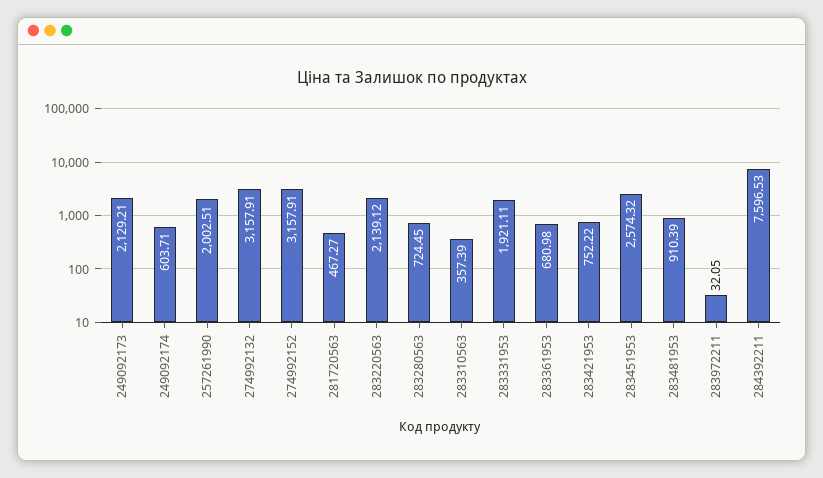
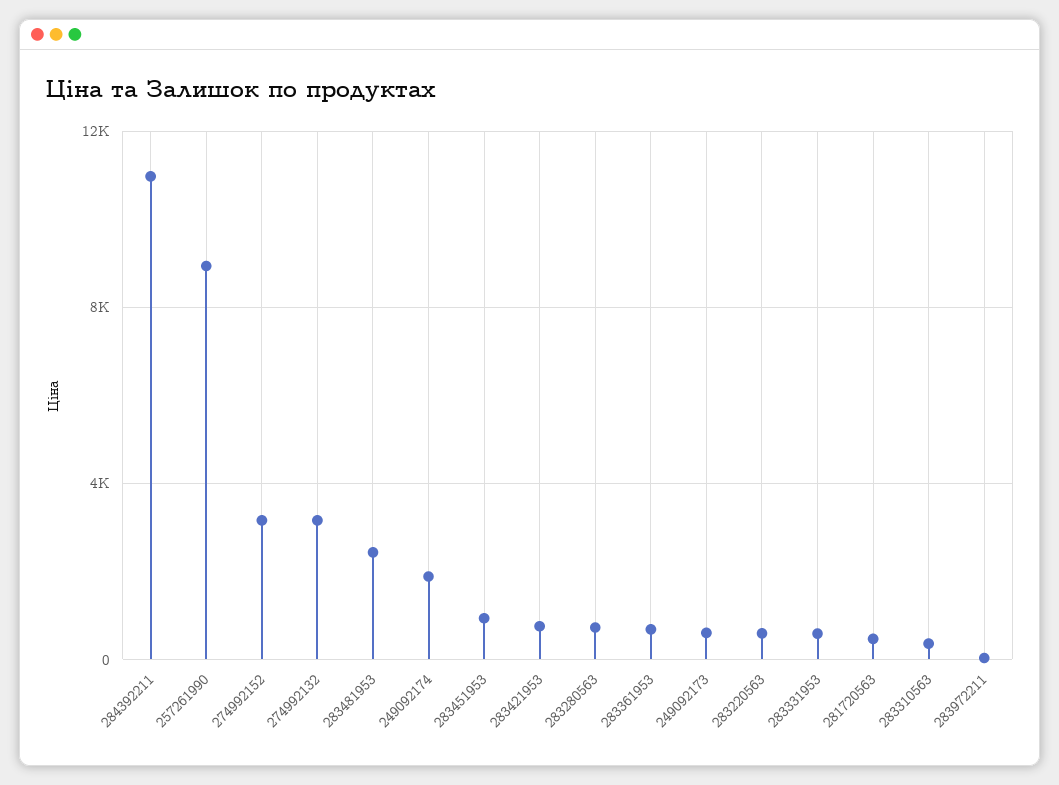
249092173: 2129.21 -> 500
249092174: 603.71 -> 2000
257261990: 2002.51 -> 9000
283220563: 2139.12 -> 500
283331953: 1921.11 -> 500
283451953: 2574.32 -> 1000
283481953: 910.39 -> 2500
284392211: 7596.53 -> 11000

